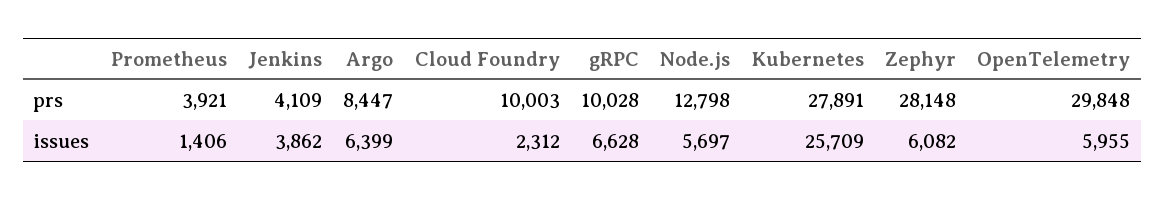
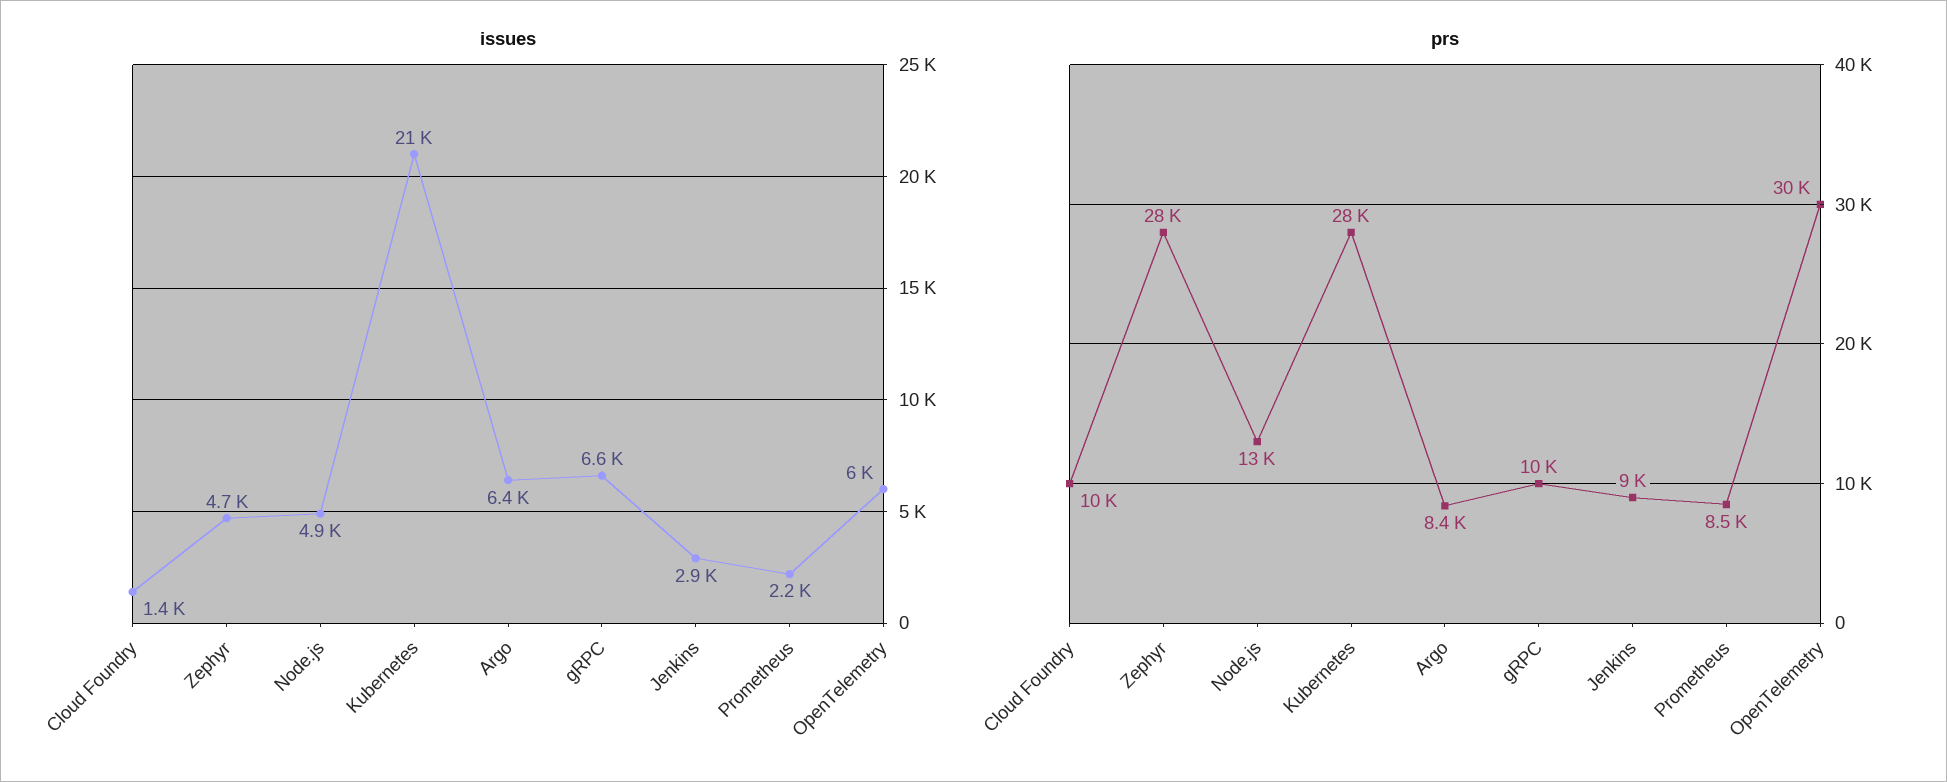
prs, Prometheus: 3921 -> 8500
prs, Jenkins: 4109 -> 9000
issues, Prometheus: 1406 -> 2200
issues, Jenkins: 3862 -> 2900
issues, Cloud Foundry: 2312 -> 1400
issues, Node.js: 5697 -> 4900
issues, Kubernetes: 25709 -> 21000
issues, Zephyr: 6082 -> 4700

